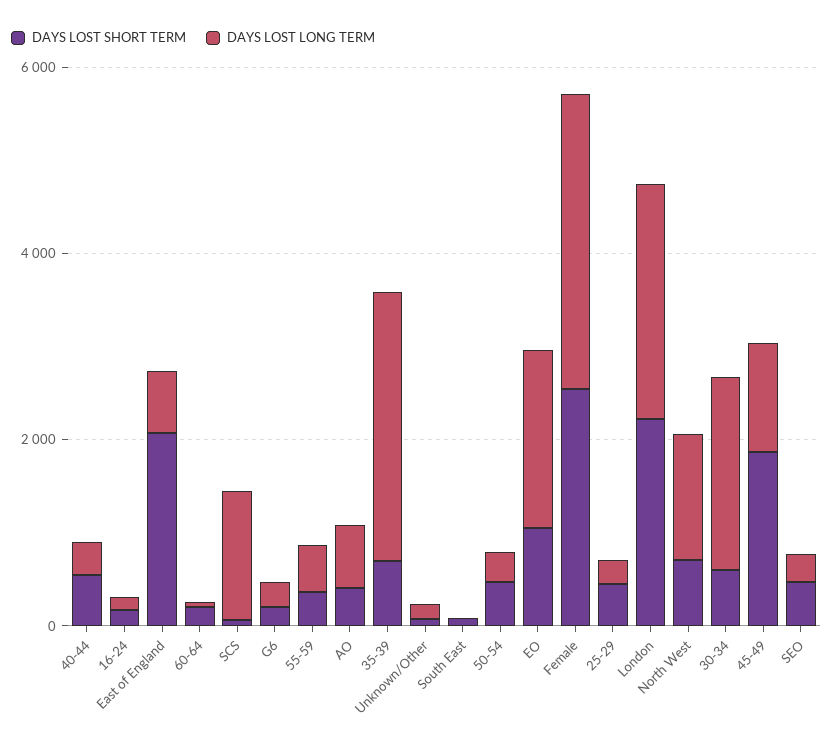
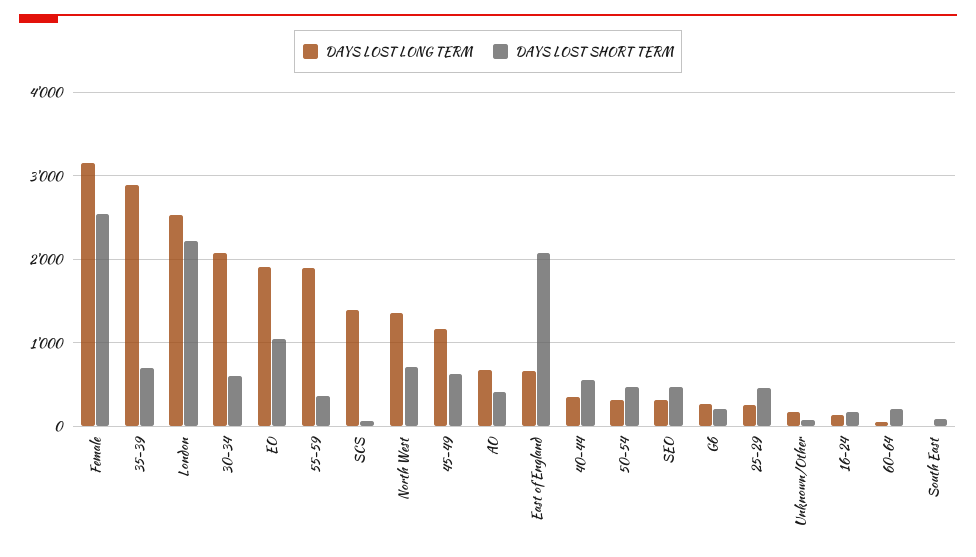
DAYS LOST LONG TERM, 55-59: 500 -> 1900
DAYS LOST SHORT TERM, 45-49: 2000 -> 600

